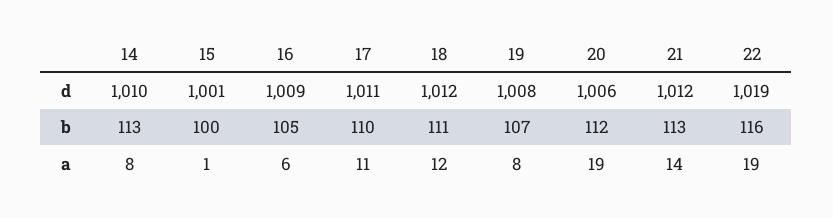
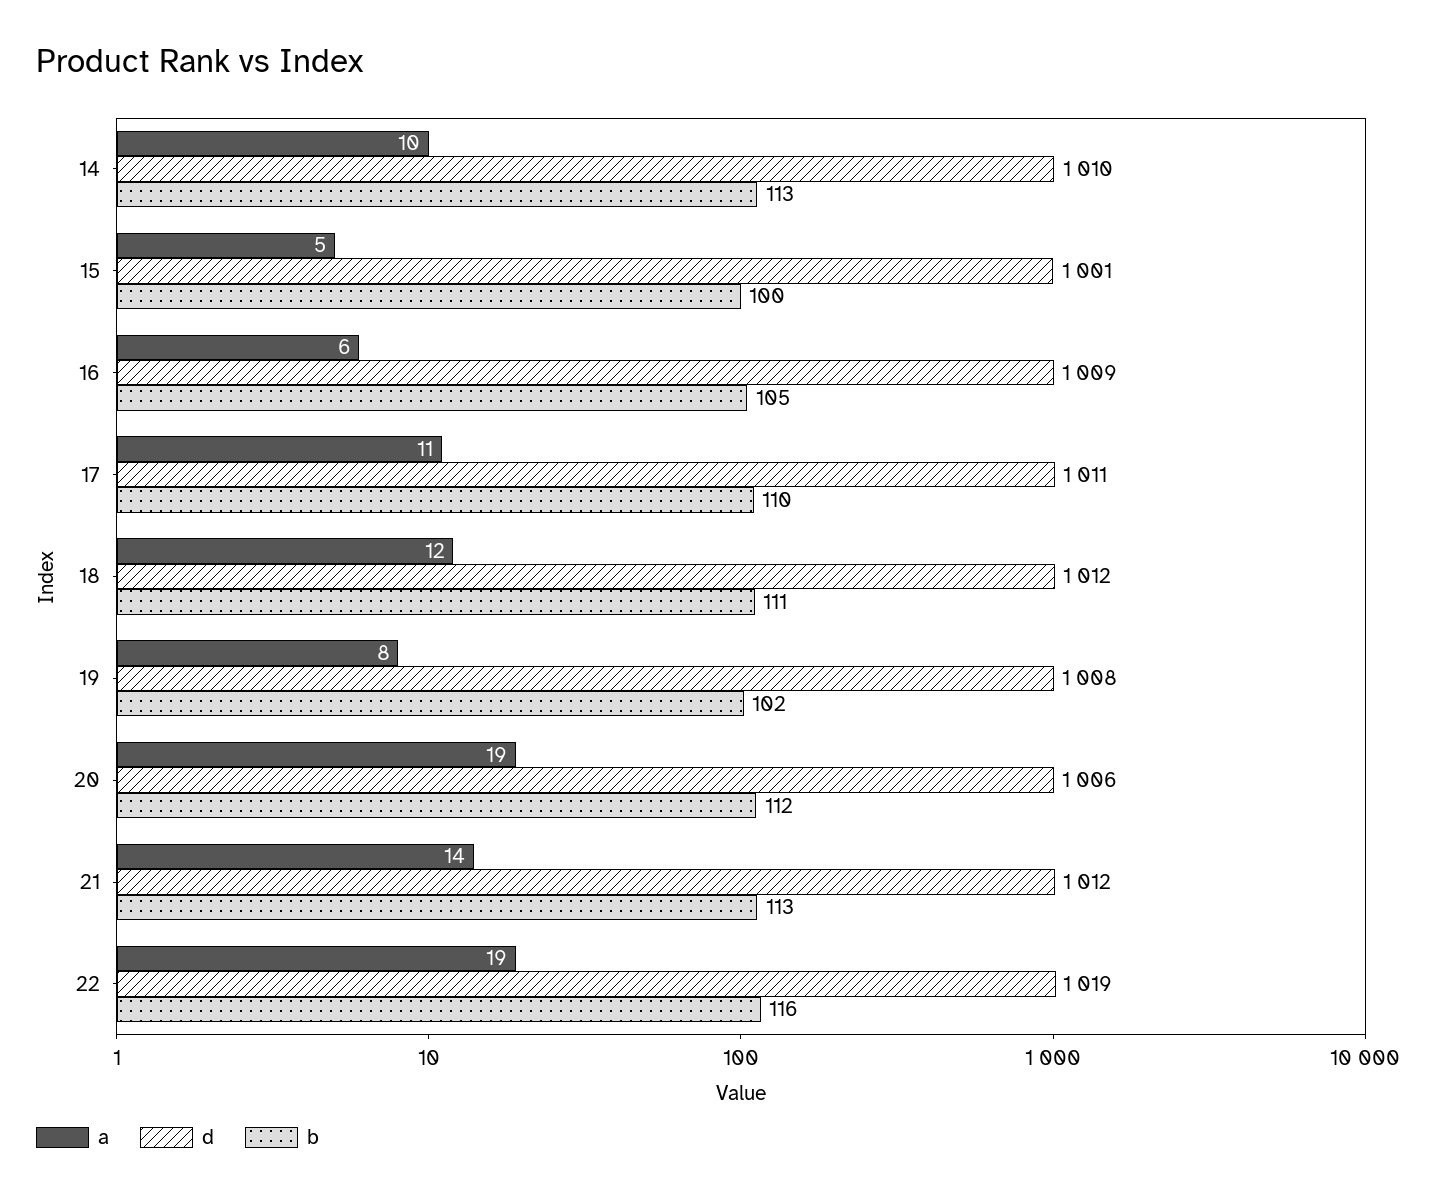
b, 19: 107 -> 102
a, 14: 8 -> 10
a, 15: 1 -> 5

